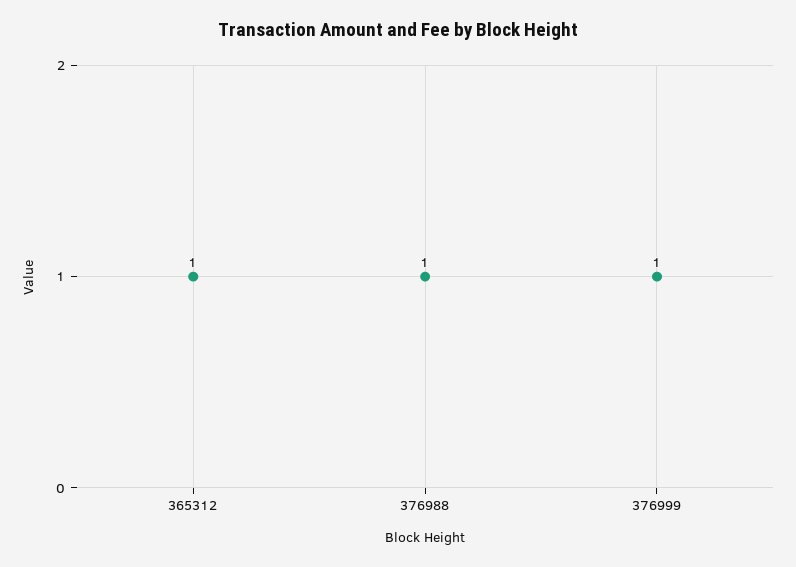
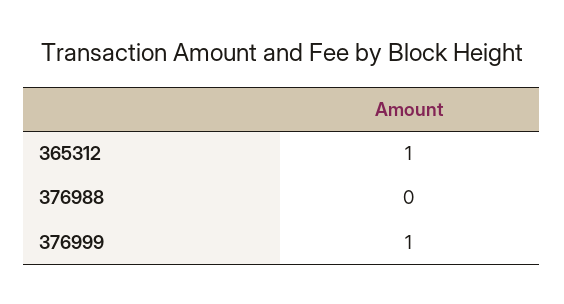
376988: 1 -> 0

